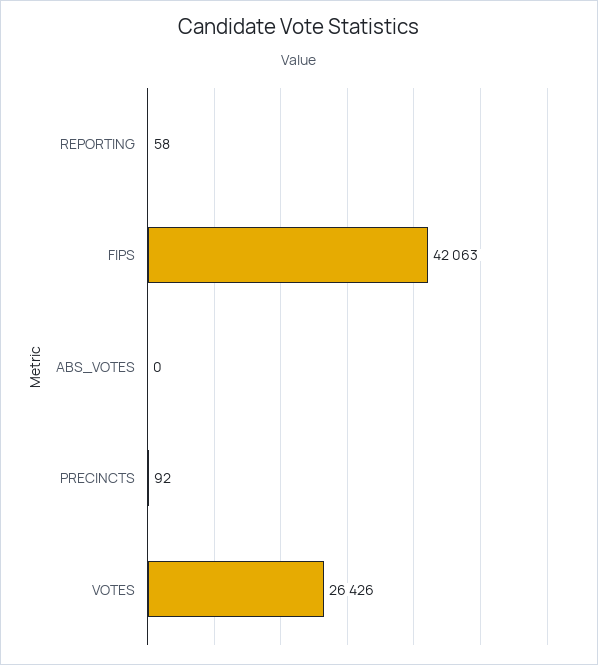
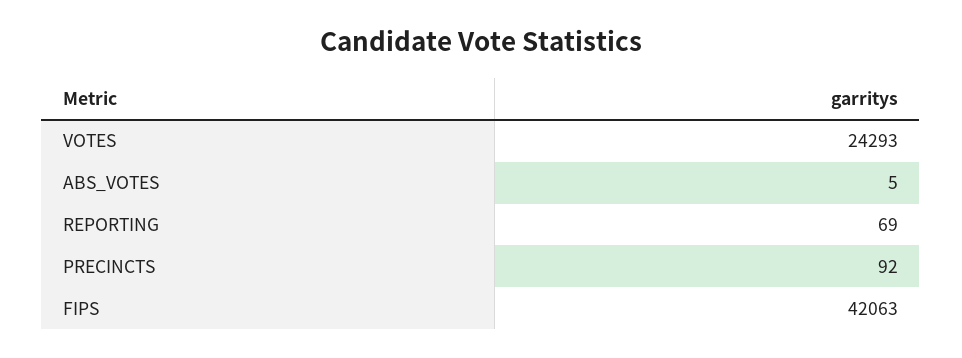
REPORTING: 58 -> 69
ABS_VOTES: 0 -> 5
VOTES: 26426 -> 24293

